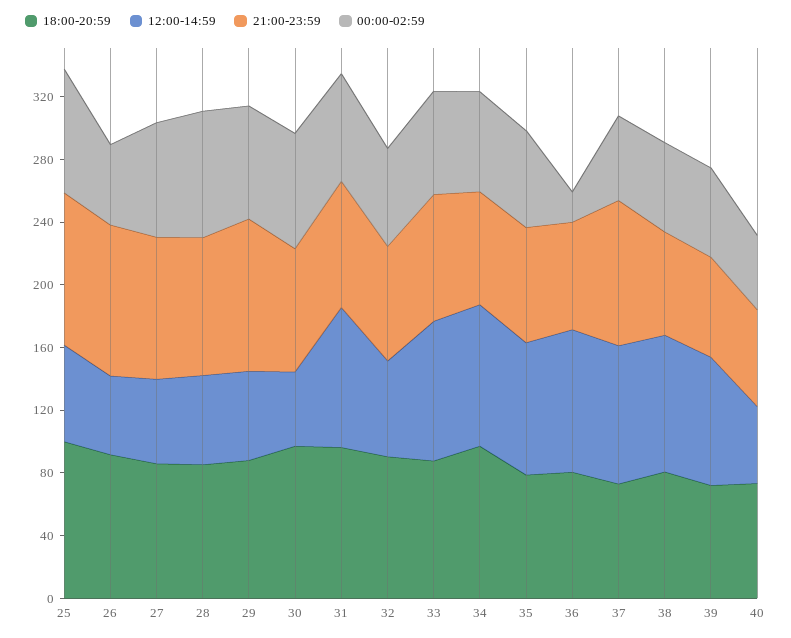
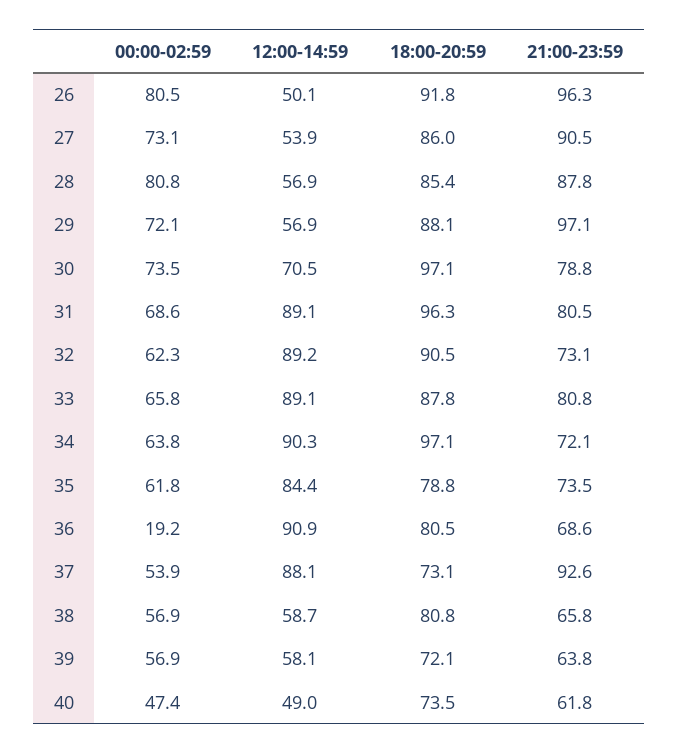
18:00-20:59, 25: 100 -> none
12:00-14:59, 25: 60 -> none
21:00-23:59, 25: 100 -> none
00:00-02:59, 25: 80 -> none
00:00-02:59, 26: 50 -> 80.5
12:00-14:59, 30: 50 -> 70.5
12:00-14:59, 32: 60 -> 89.2
12:00-14:59, 38: 90 -> 58.7
12:00-14:59, 39: 80 -> 58.1

